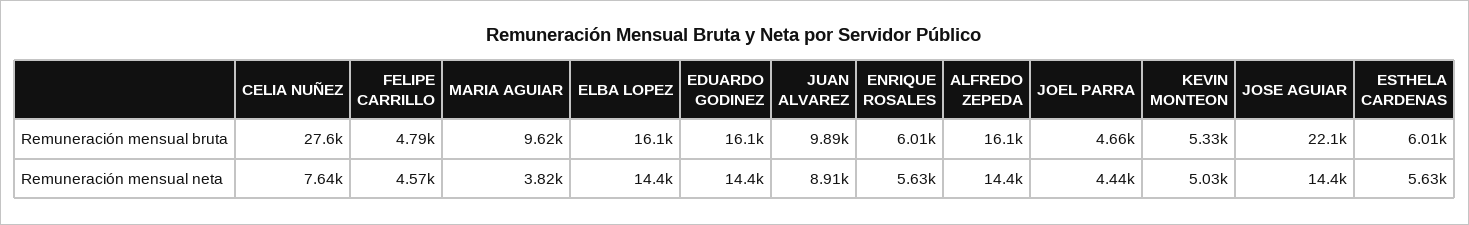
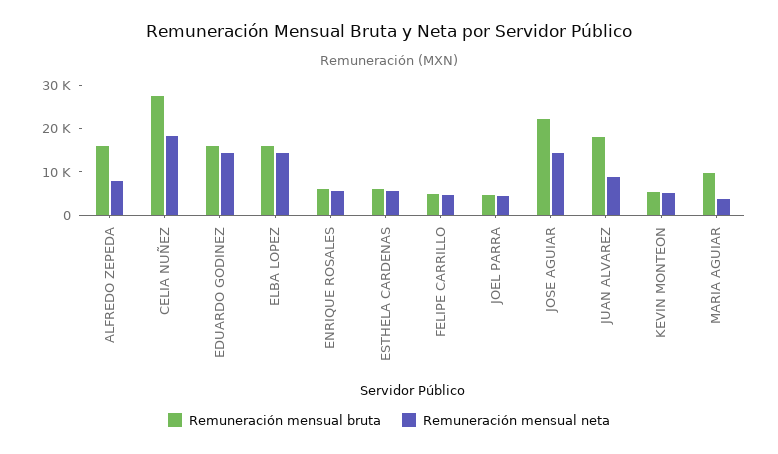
Remuneración mensual bruta, JUAN ALVAREZ: 9890 -> 18000
Remuneración mensual neta, CELIA NUÑEZ: 7640 -> 18000
Remuneración mensual neta, ALFREDO ZEPEDA: 14400 -> 8000

